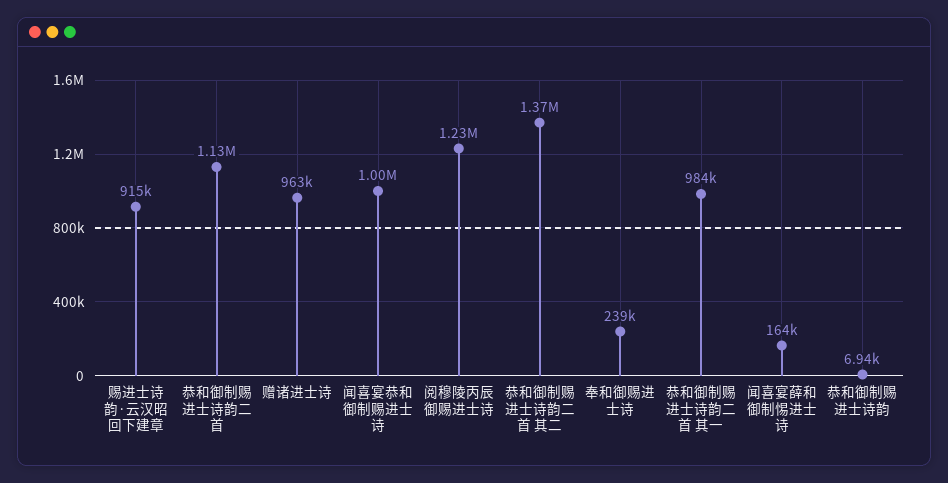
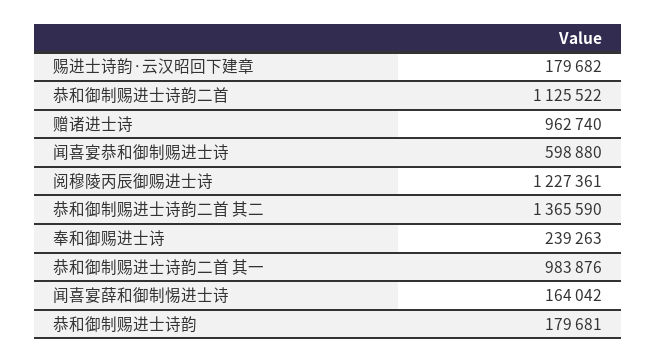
赐进士诗韵·云汉昭回下建章: 915000 -> 179682
闻喜宴恭和御制赐进士诗: 1000000 -> 598880
恭和御制赐进士诗韵: 6940 -> 179681

